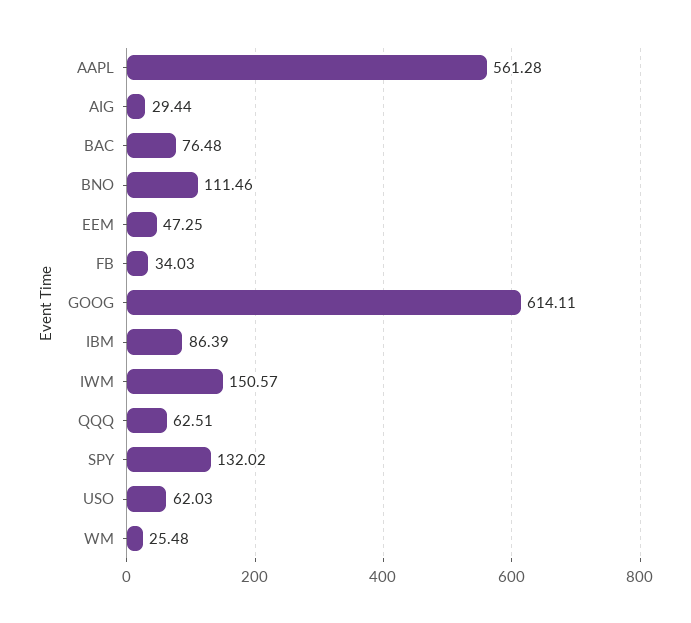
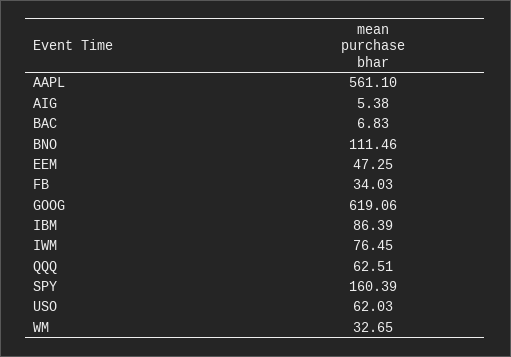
AAPL: 561.28 -> 561.1
AIG: 29.44 -> 5.38
BAC: 76.48 -> 6.83
GOOG: 614.11 -> 619.06
IWM: 150.57 -> 76.45
SPY: 132.02 -> 160.39
WM: 25.48 -> 32.65

